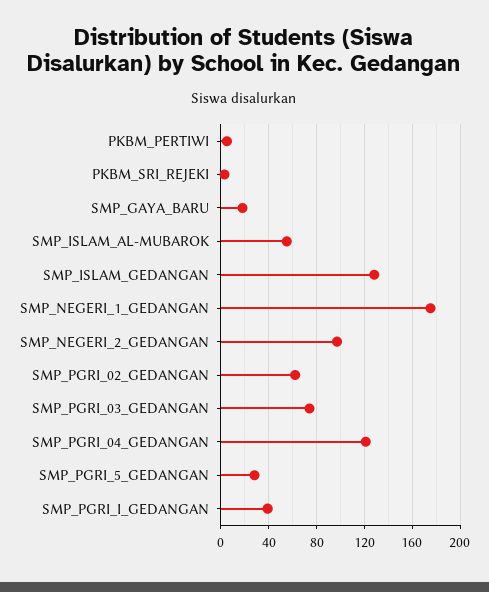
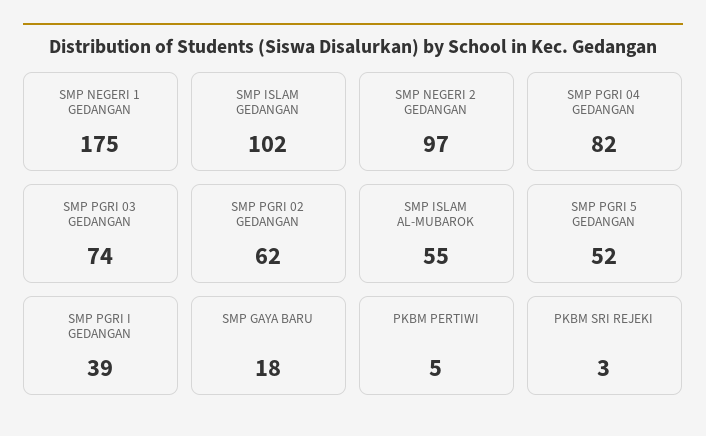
SMP_ISLAM_GEDANGAN: 130 -> 102
SMP_PGRI_04_GEDANGAN: 120 -> 82
SMP_PGRI_5_GEDANGAN: 30 -> 52

